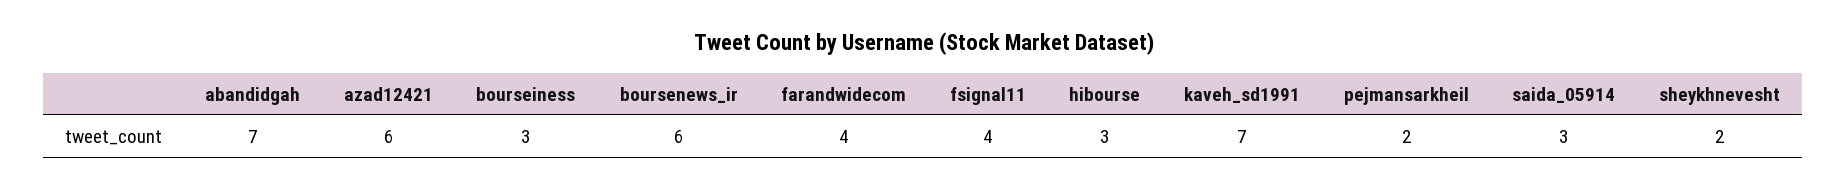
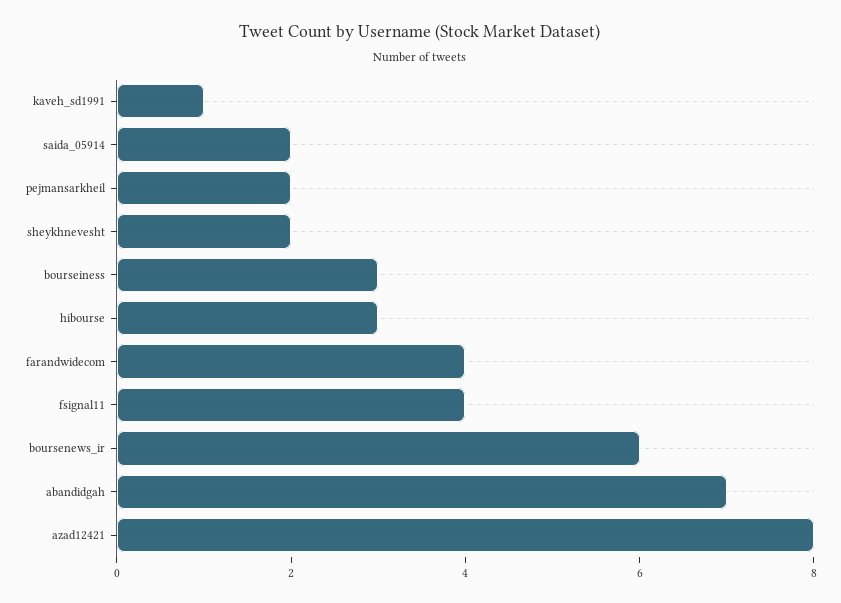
azad12421: 6 -> 8
kaveh_sd1991: 7 -> 1
saida_05914: 3 -> 2

